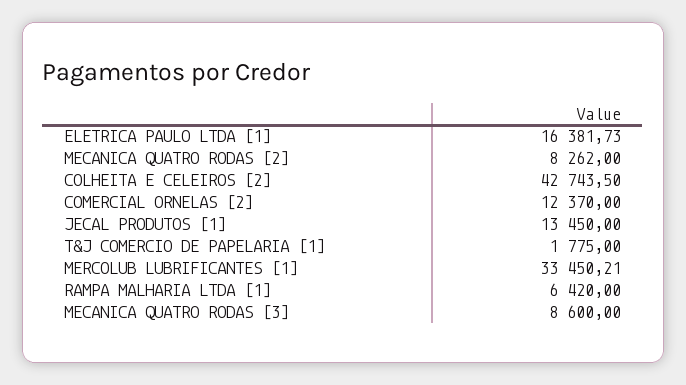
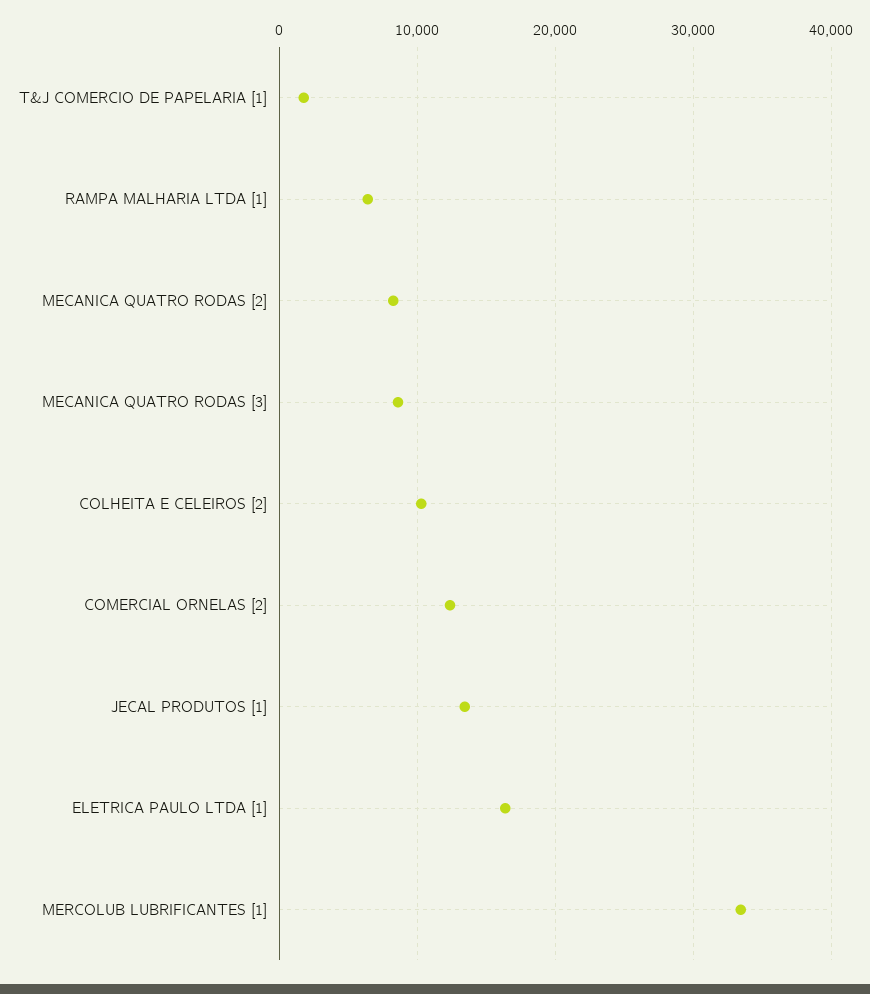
COLHEITA E CELEIROS [2]: 42743.5 -> 10000

